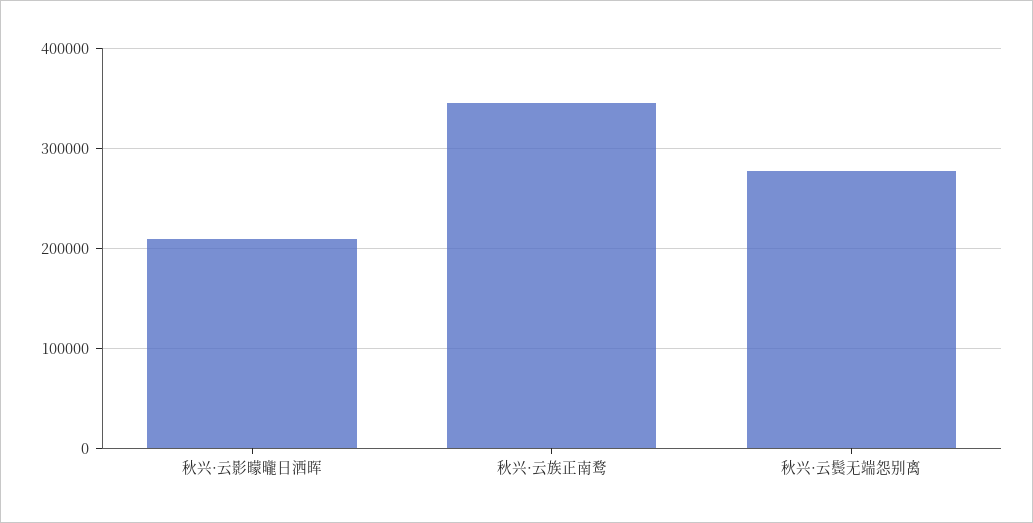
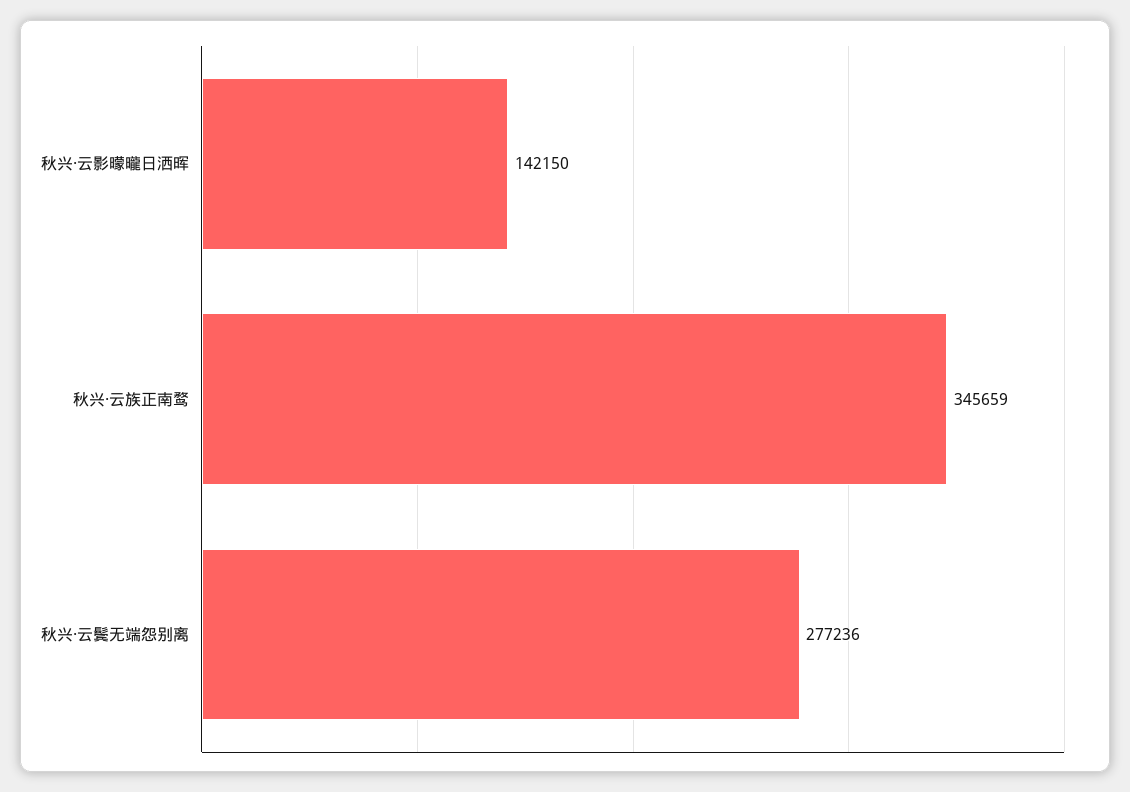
秋兴·云影曚曨日洒晖: 210000 -> 142150

